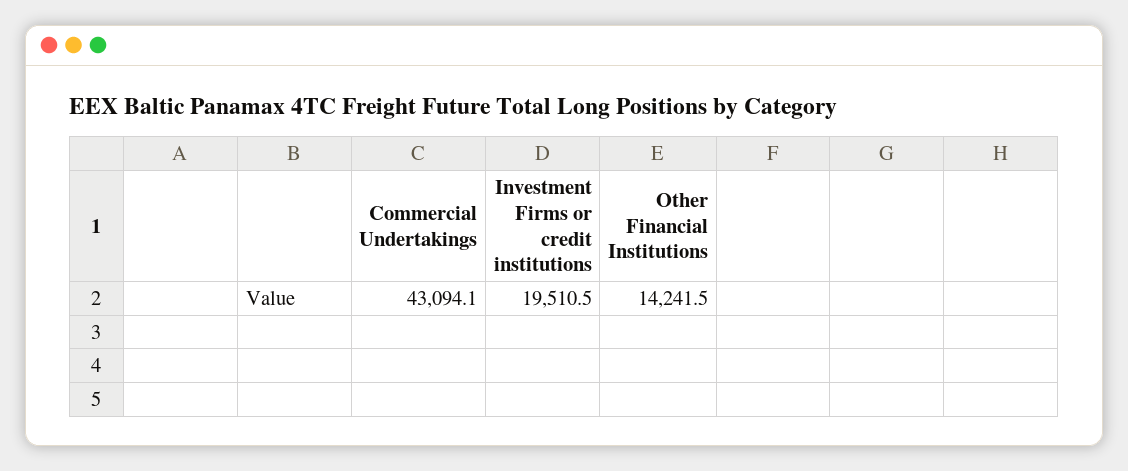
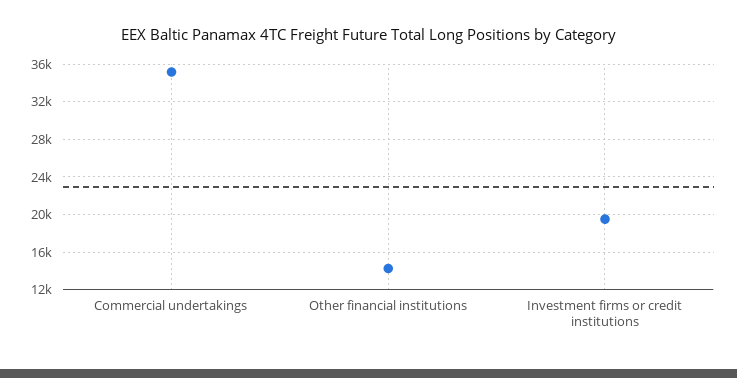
Commercial Undertakings: 43094.1 -> 35000

